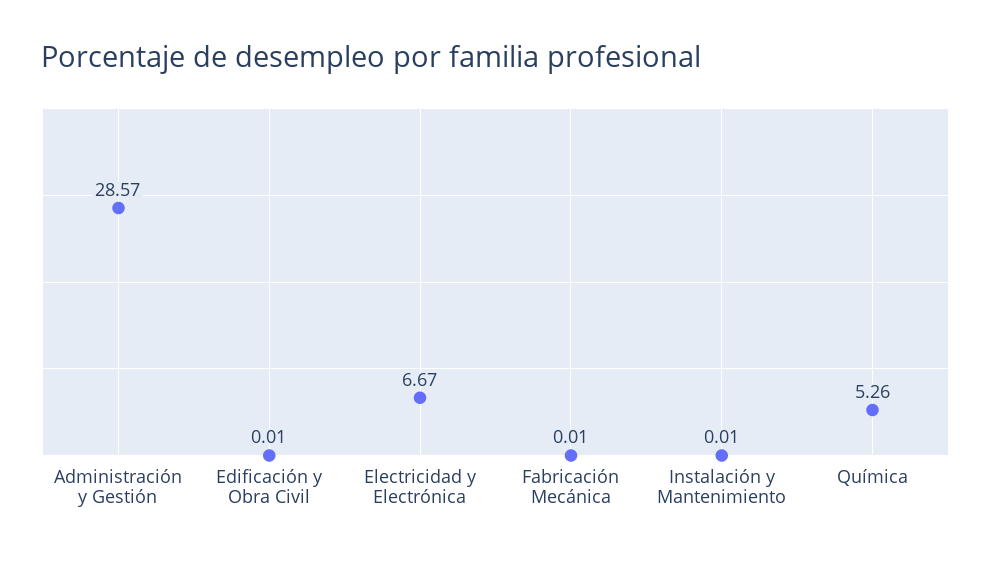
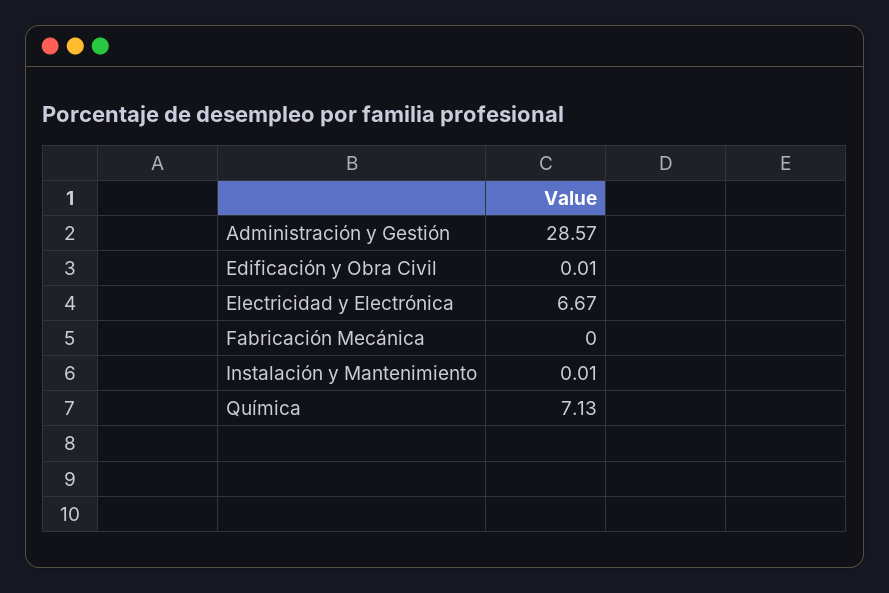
Fabricación Mecánica: 0.01 -> 0
Química: 5.26 -> 7.13

